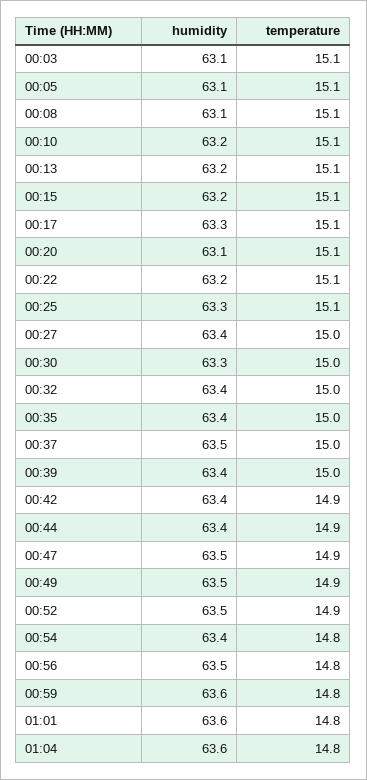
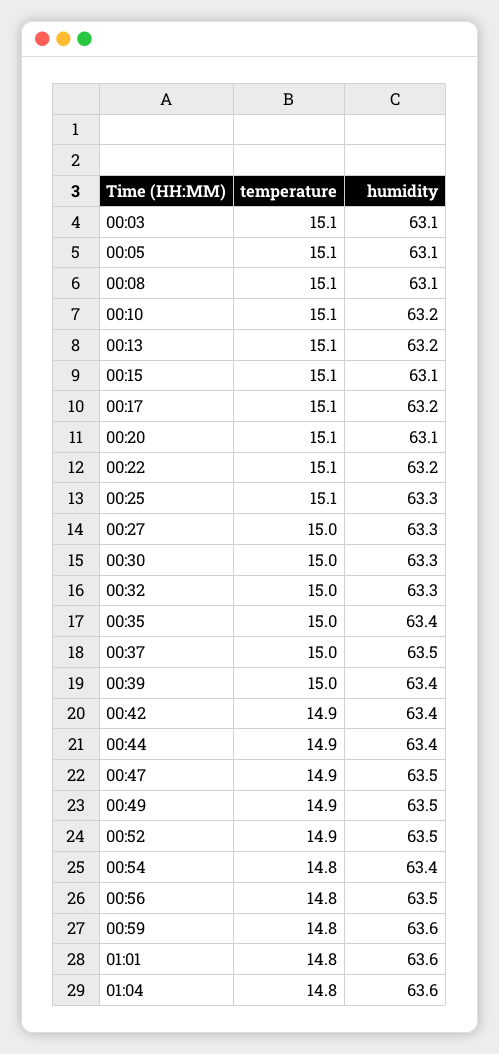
humidity, 00:15: 63.2 -> 63.1
humidity, 00:17: 63.3 -> 63.2
humidity, 00:27: 63.4 -> 63.3
humidity, 00:32: 63.4 -> 63.3

